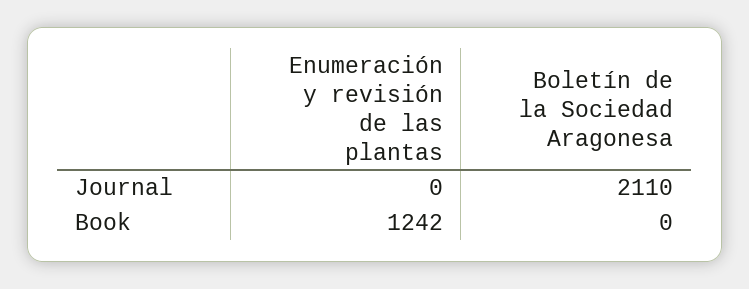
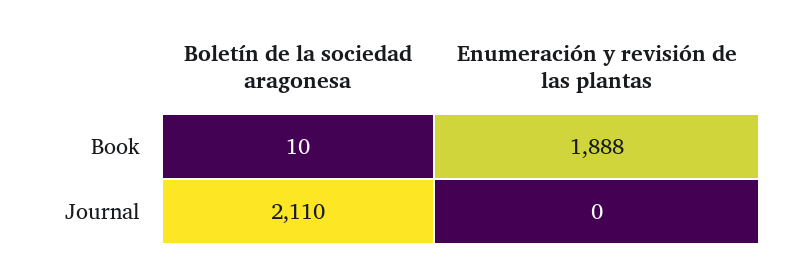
Enumeración y revisión de las plantas, Book: 1242 -> 1888
Boletín de la Sociedad Aragonesa, Book: 0 -> 10

